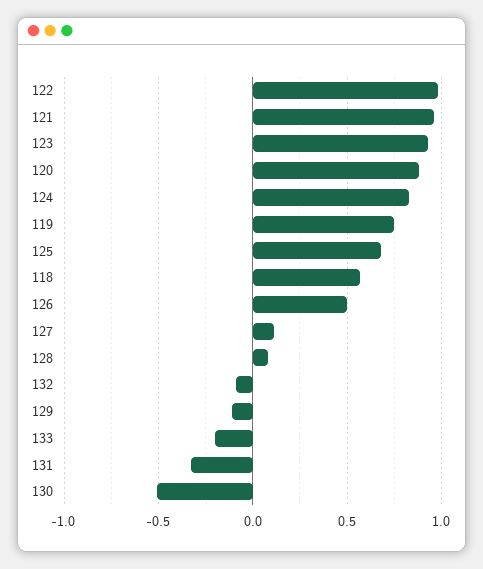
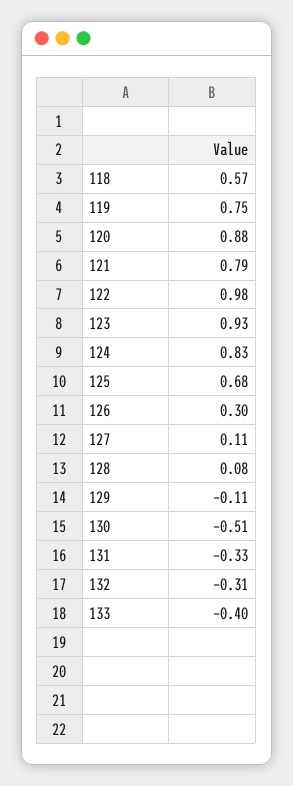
121: 0.95 -> 0.79
126: 0.5 -> 0.3
132: -0.1 -> -0.31
133: -0.2 -> -0.4

